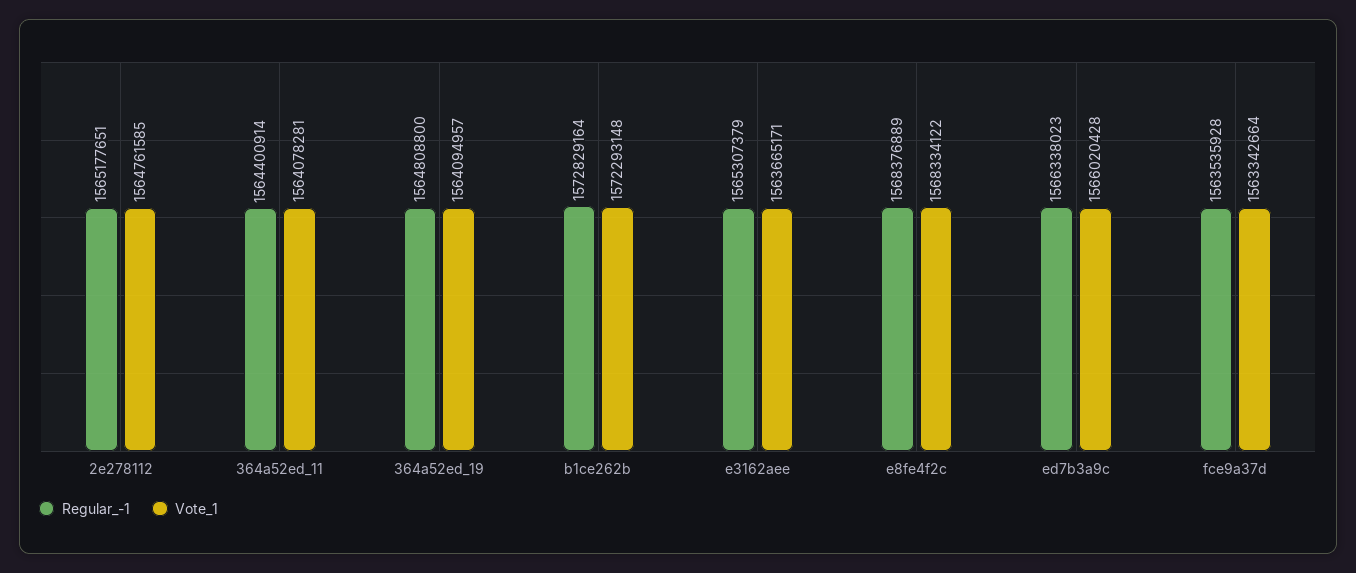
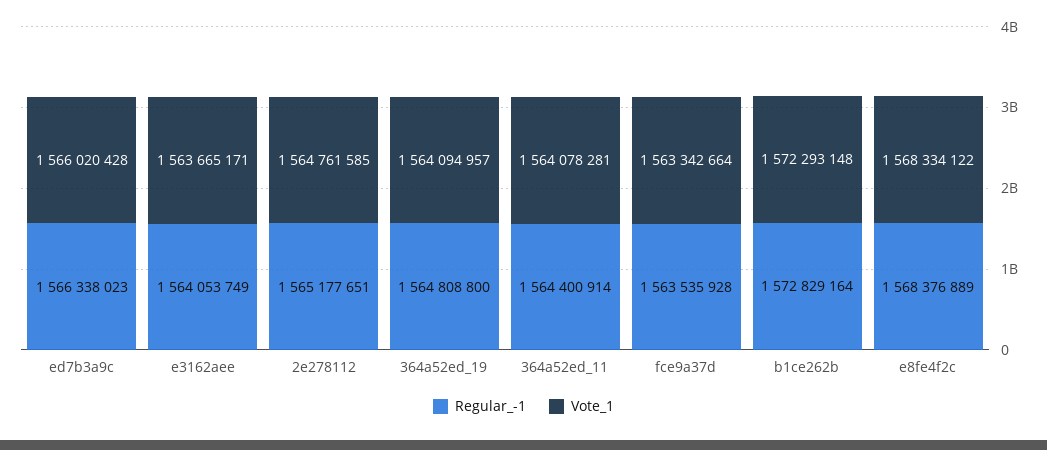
Regular_-1, e3162aee: 1565307379 -> 1564053749

